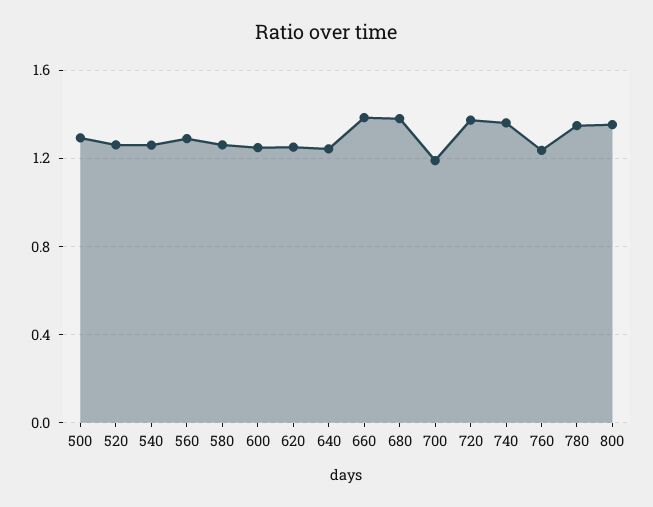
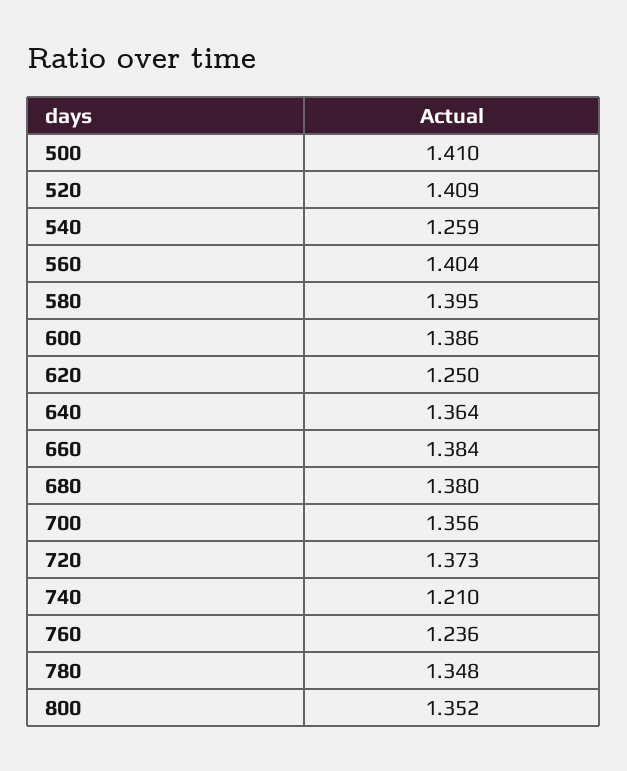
500: 1.3 -> 1.41
520: 1.25 -> 1.409
560: 1.3 -> 1.404
580: 1.25 -> 1.395
600: 1.25 -> 1.386
640: 1.25 -> 1.364
700: 1.2 -> 1.356
740: 1.35 -> 1.21

